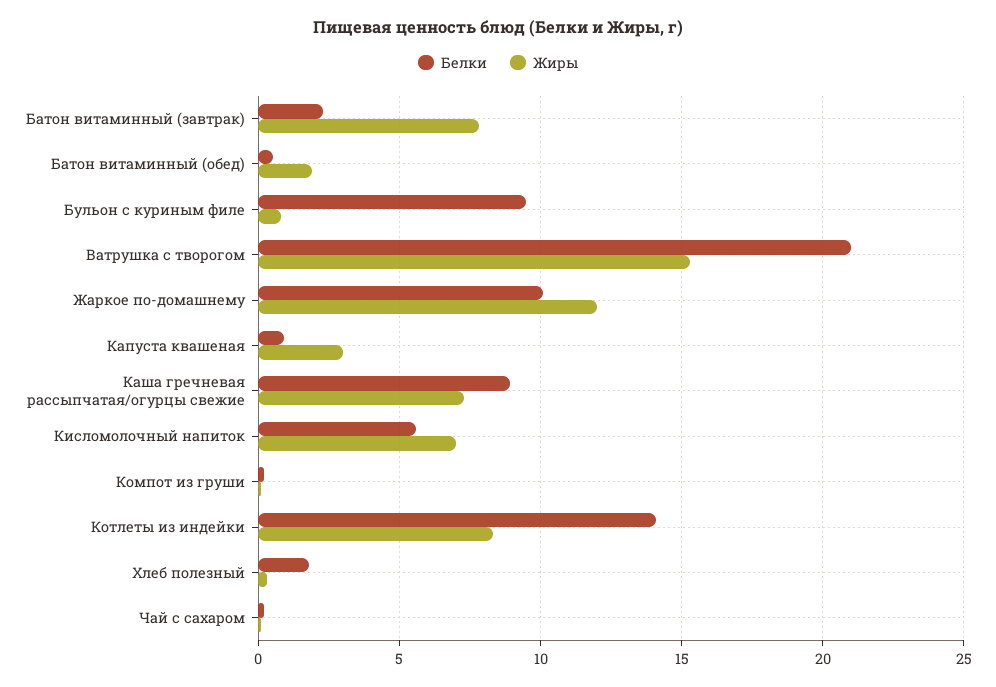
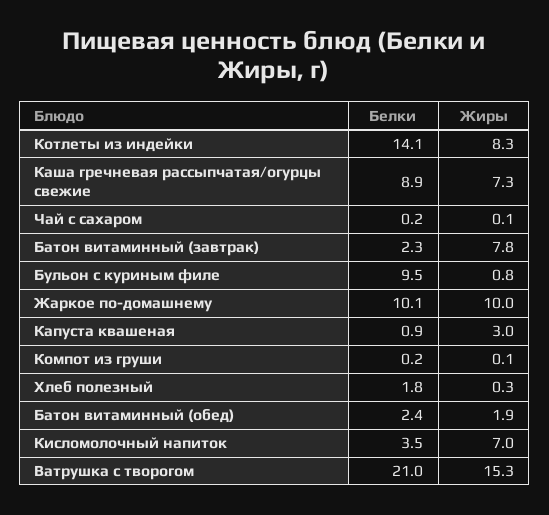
Белки, Батон витаминный (обед): 0.5 -> 2.4
Жиры, Жаркое по-домашнему: 12 -> 10
Белки, Кисломолочный напиток: 5.5 -> 3.5

